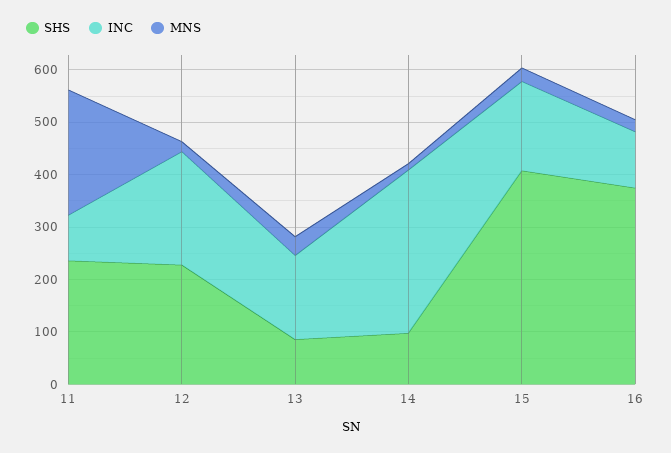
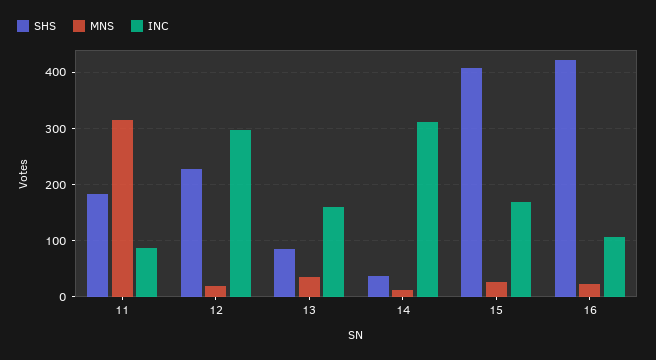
SHS, 11: 240 -> 180
MNS, 11: 240 -> 320
INC, 12: 220 -> 300
SHS, 14: 100 -> 40
SHS, 16: 380 -> 420

